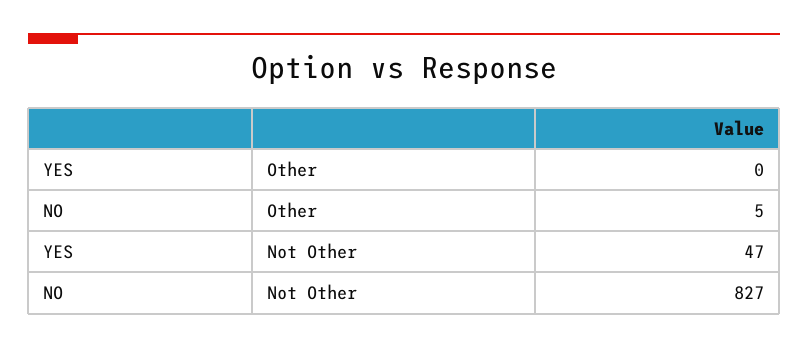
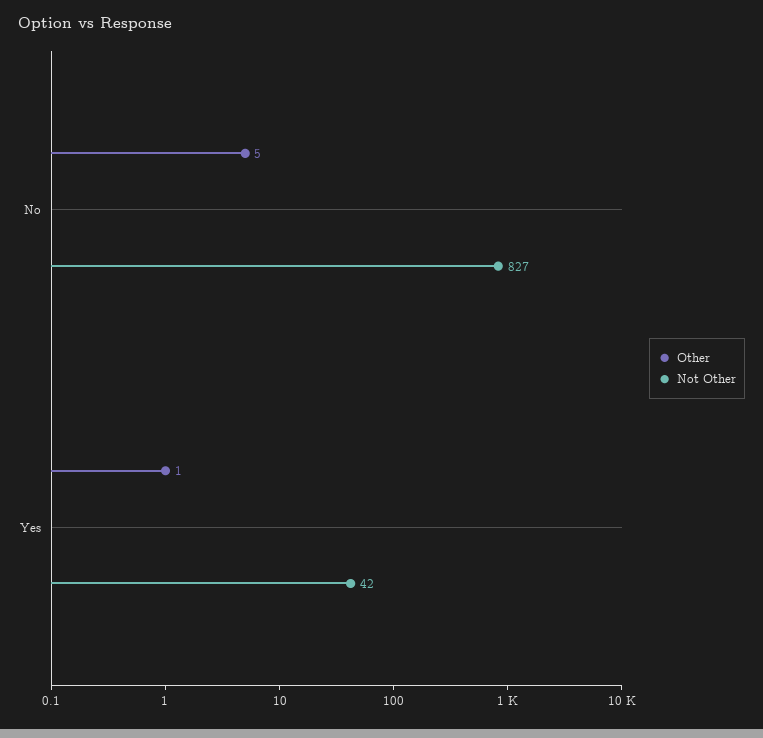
Other, YES: 0 -> 1
Not Other, YES: 47 -> 42

